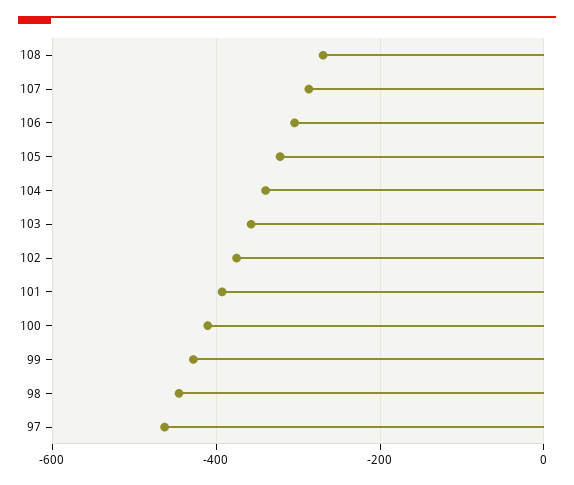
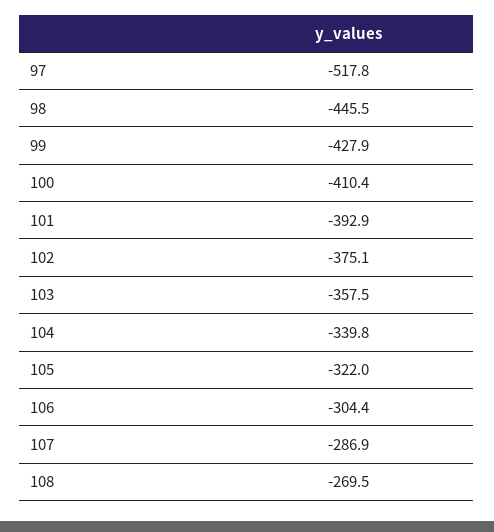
97: -460 -> -517.8

